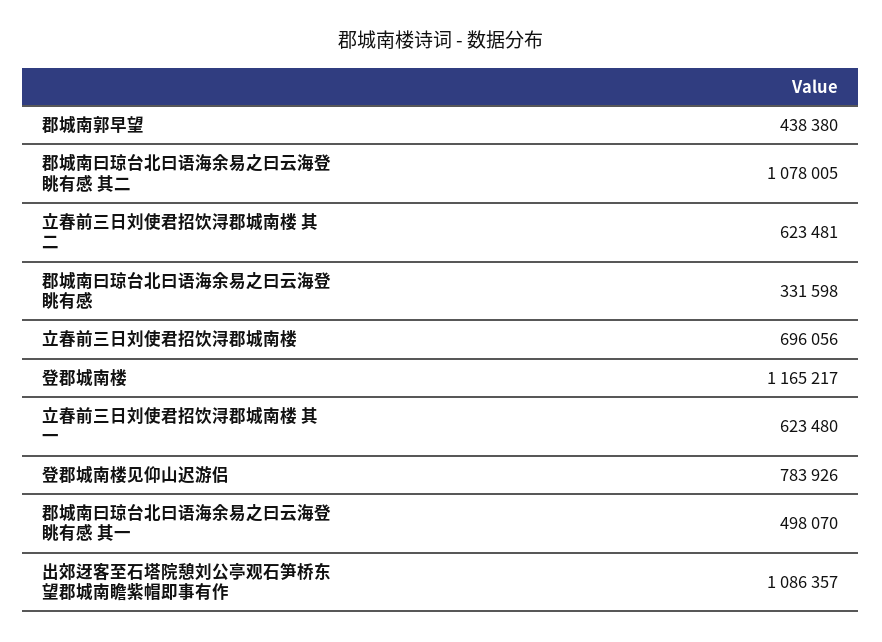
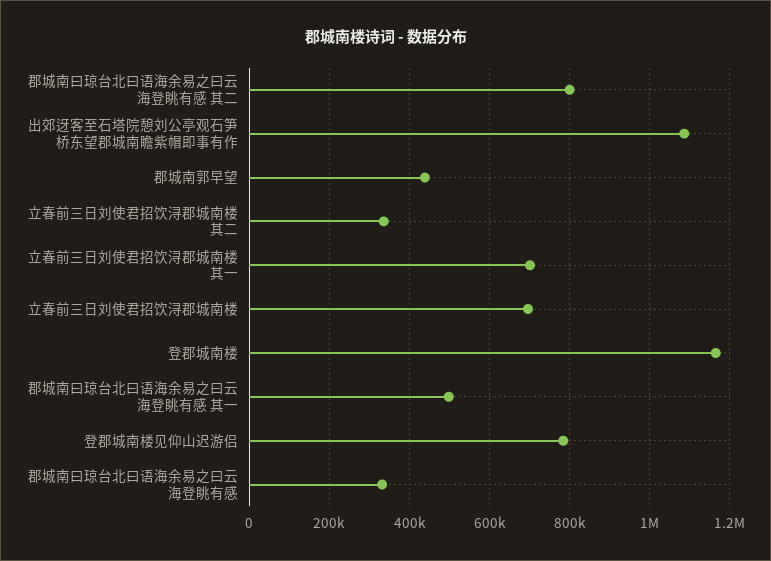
郡城南曰琼台北曰语海余易之曰云海登眺有感 其二: 1078005 -> 800000
立春前三日刘使君招饮浔郡城南楼 其二: 623481 -> 340000
立春前三日刘使君招饮浔郡城南楼 其一: 623480 -> 700000

